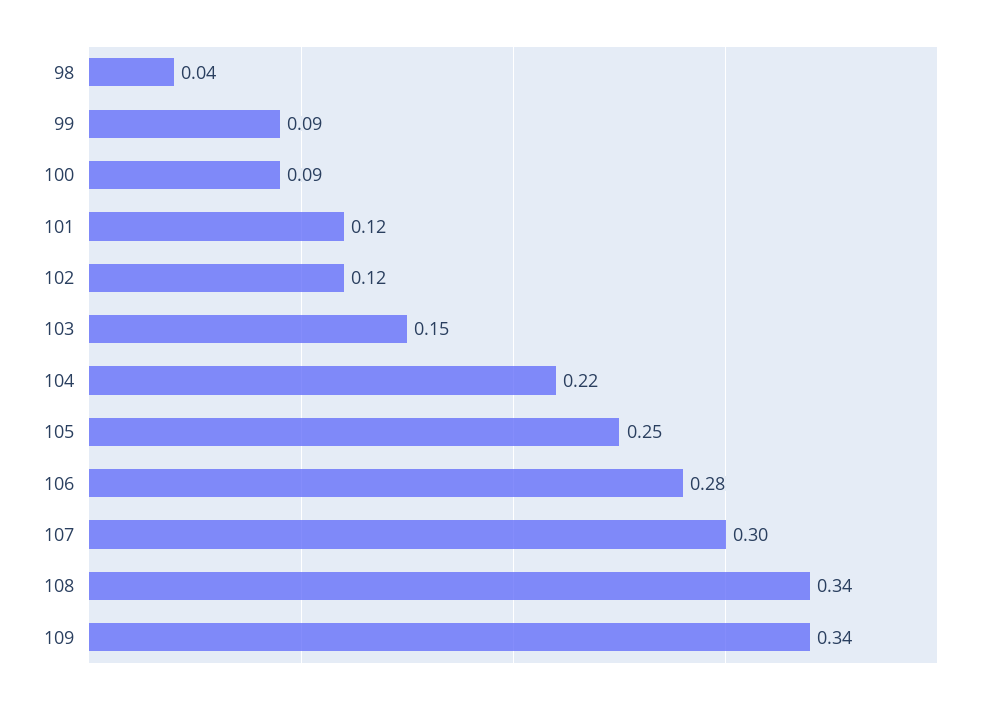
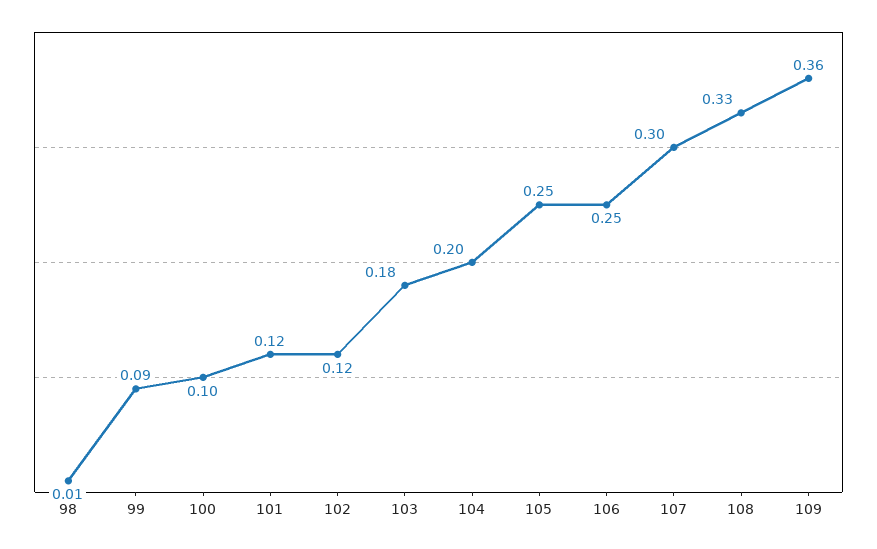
98: 0.04 -> 0.01
100: 0.09 -> 0.1
103: 0.15 -> 0.18
104: 0.22 -> 0.2
106: 0.28 -> 0.25
108: 0.34 -> 0.33
109: 0.34 -> 0.36

